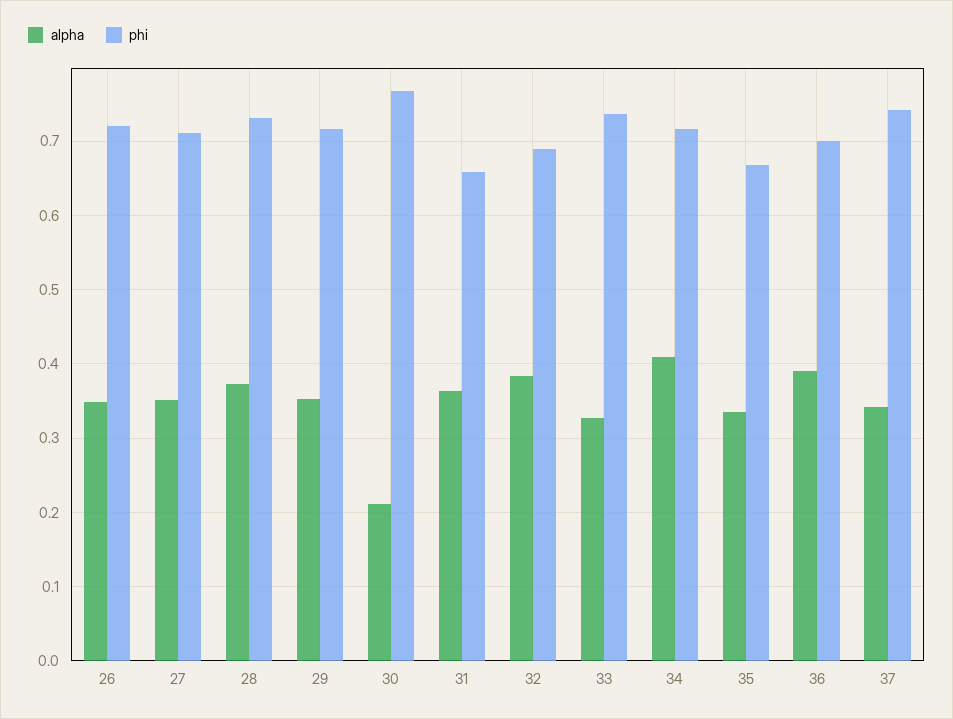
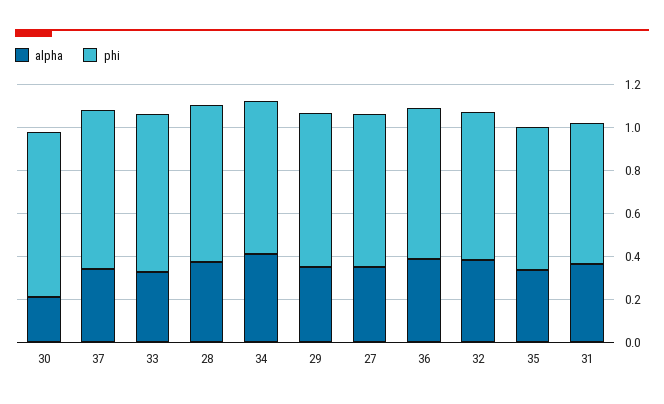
alpha, 26: 0.35 -> none
phi, 26: 0.72 -> none

